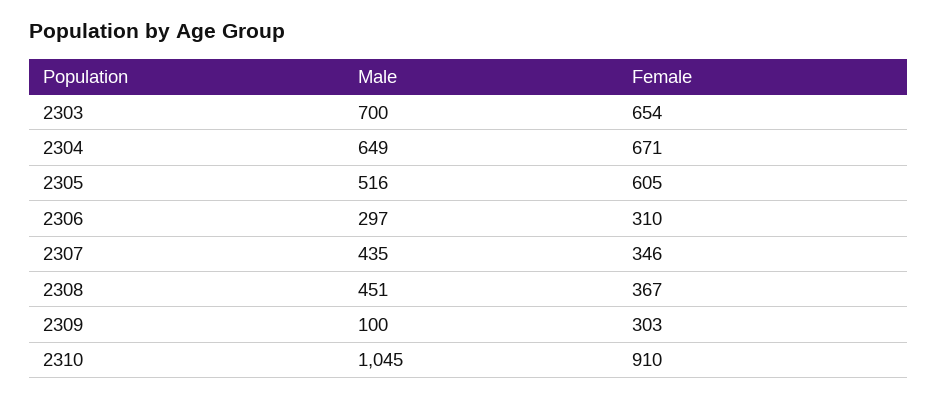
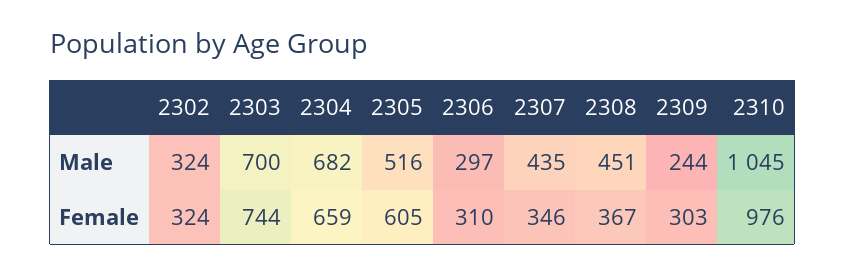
Female, 2303: 654 -> 744
Male, 2304: 649 -> 682
Female, 2304: 671 -> 659
Male, 2309: 100 -> 244
Female, 2310: 910 -> 976
Male, 2302: none -> 324
Female, 2302: none -> 324

